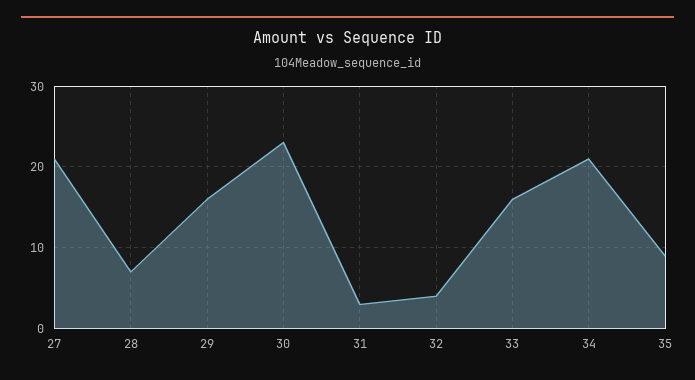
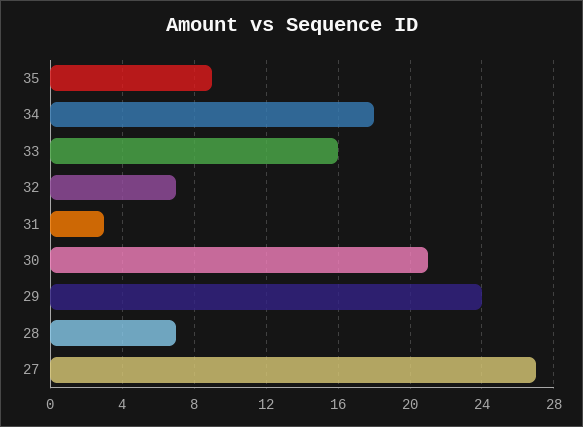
27: 21 -> 27
29: 16 -> 24
30: 23 -> 21
32: 4 -> 7
34: 21 -> 18

